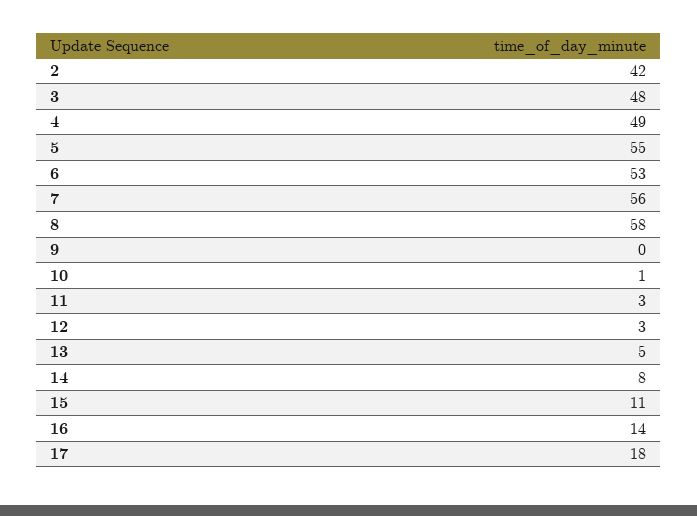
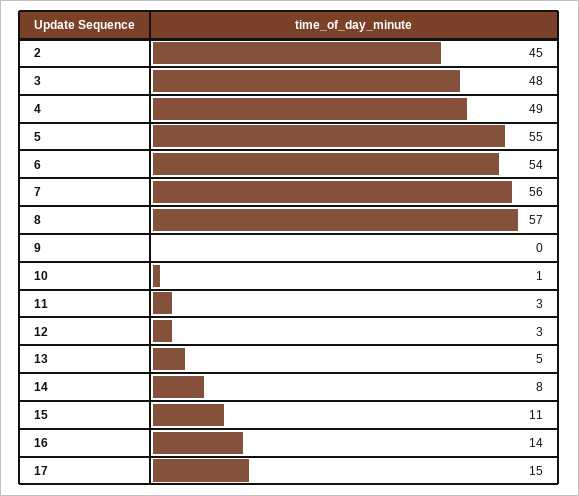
2: 42 -> 45
6: 53 -> 54
8: 58 -> 57
17: 18 -> 15

